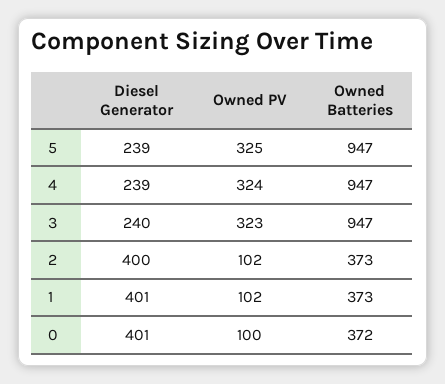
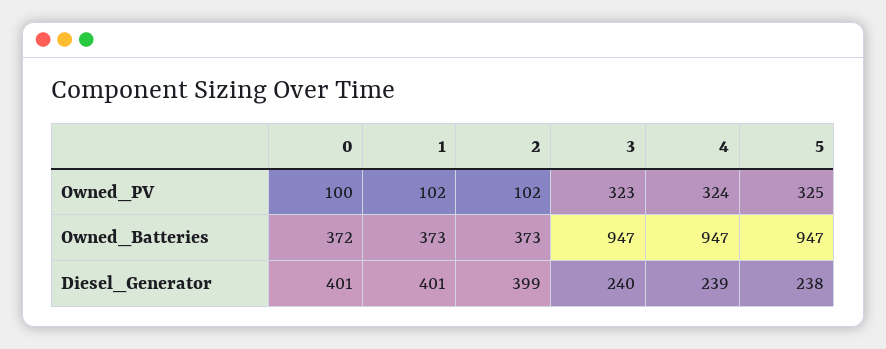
Diesel Generator, 5: 239 -> 238
Diesel Generator, 2: 400 -> 399

